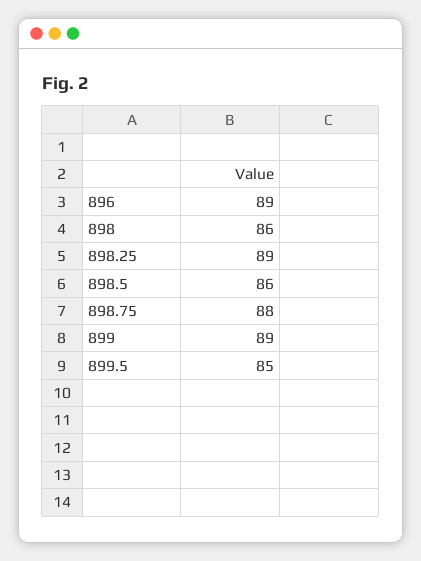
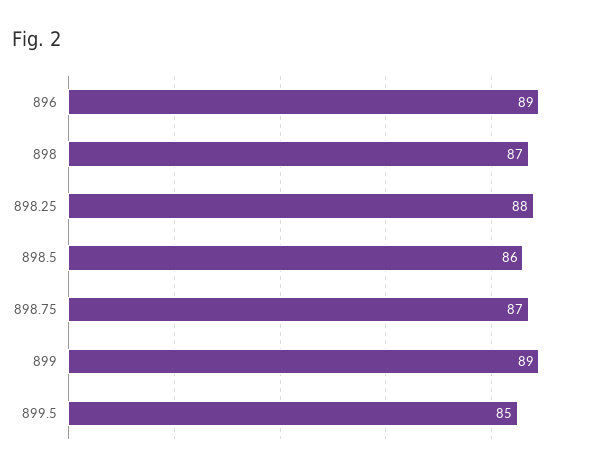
898: 86 -> 87
898.25: 89 -> 88
898.75: 88 -> 87

